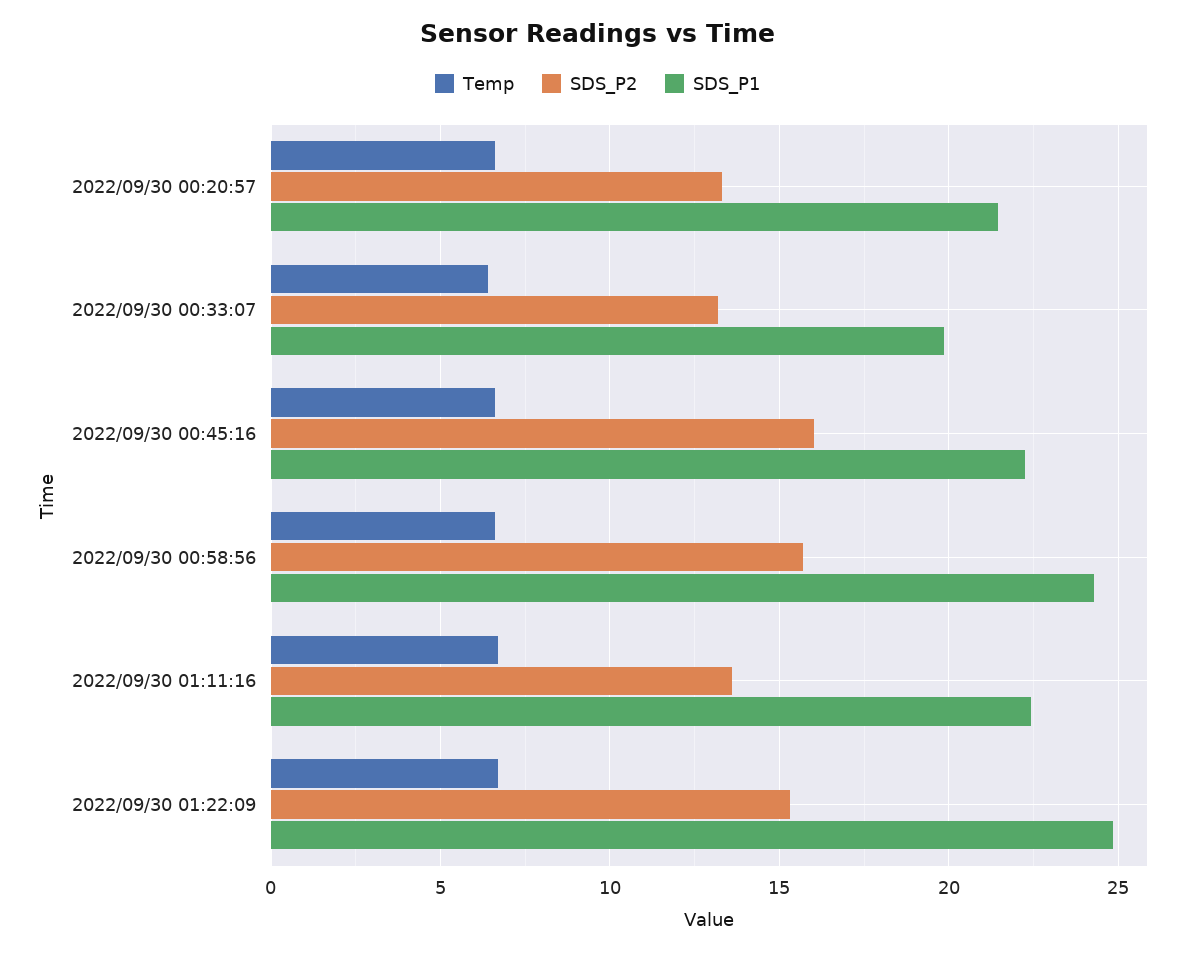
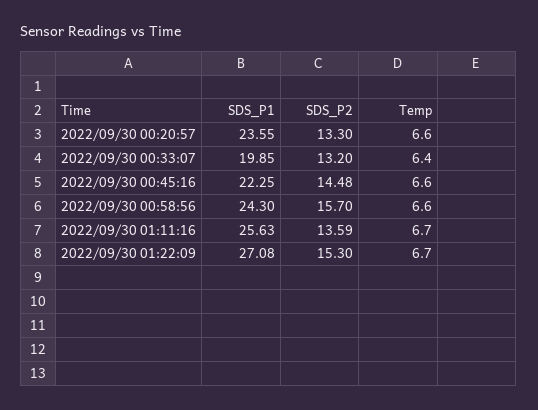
SDS_P1, 2022/09/30 00:20:57: 21.5 -> 23.55
SDS_P2, 2022/09/30 00:45:16: 16 -> 14.48
SDS_P1, 2022/09/30 01:11:16: 22.5 -> 25.63
SDS_P1, 2022/09/30 01:22:09: 25 -> 27.08

